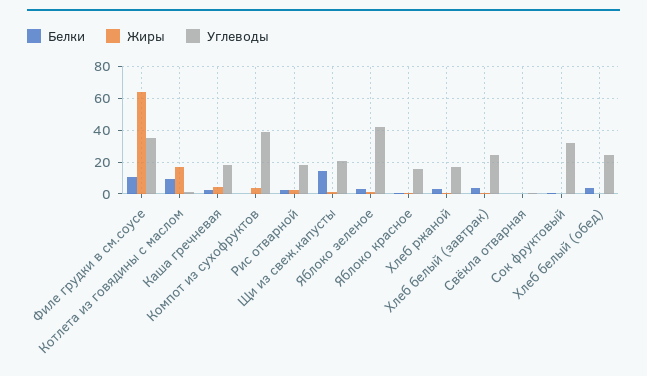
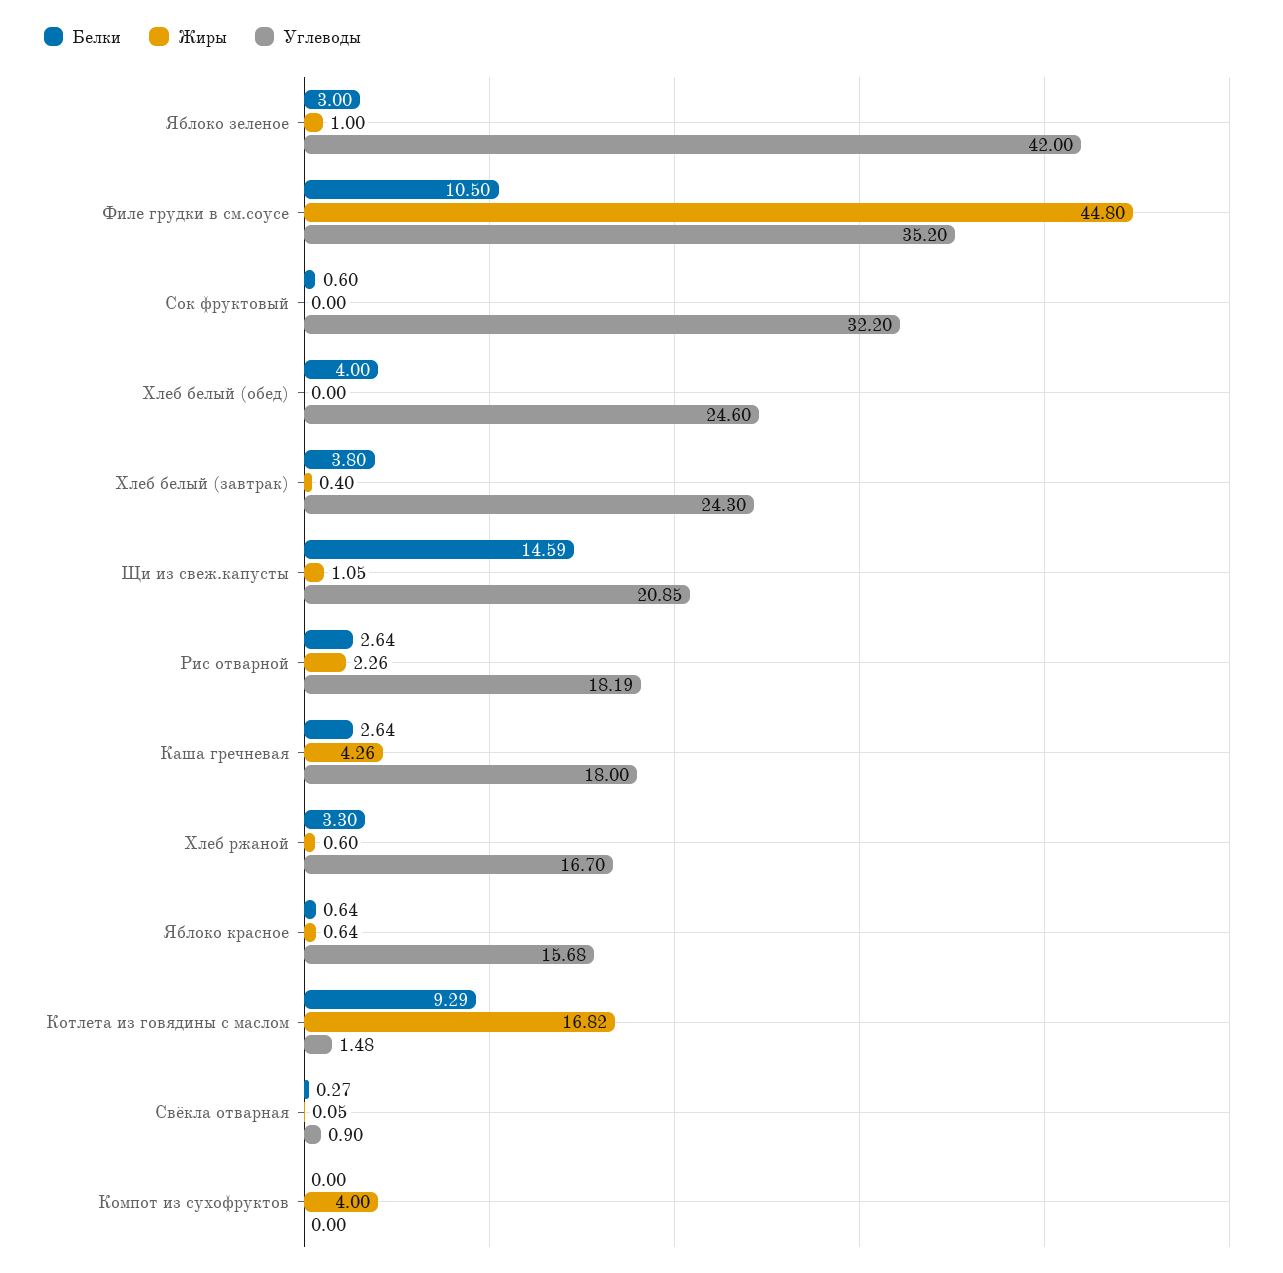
Жиры, Филе грудки в см.соусе: 65 -> 44.8
Углеводы, Компот из сухофруктов: 40 -> 0

